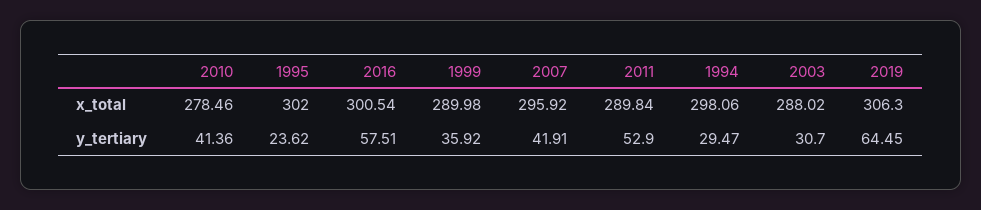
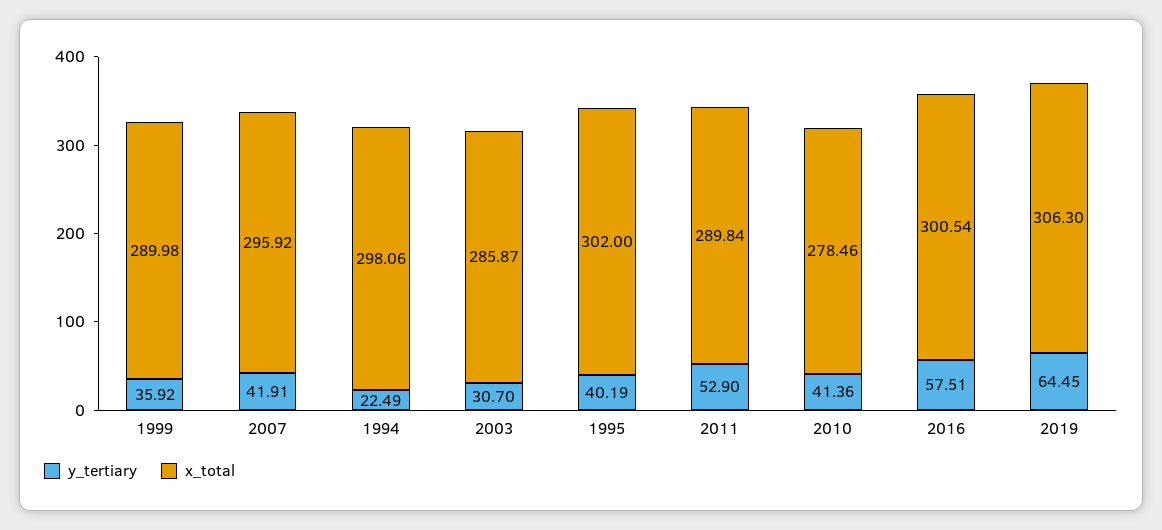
x_total, 2003: 288.02 -> 285.87
y_tertiary, 1995: 23.62 -> 40.19
y_tertiary, 1994: 29.47 -> 22.49

